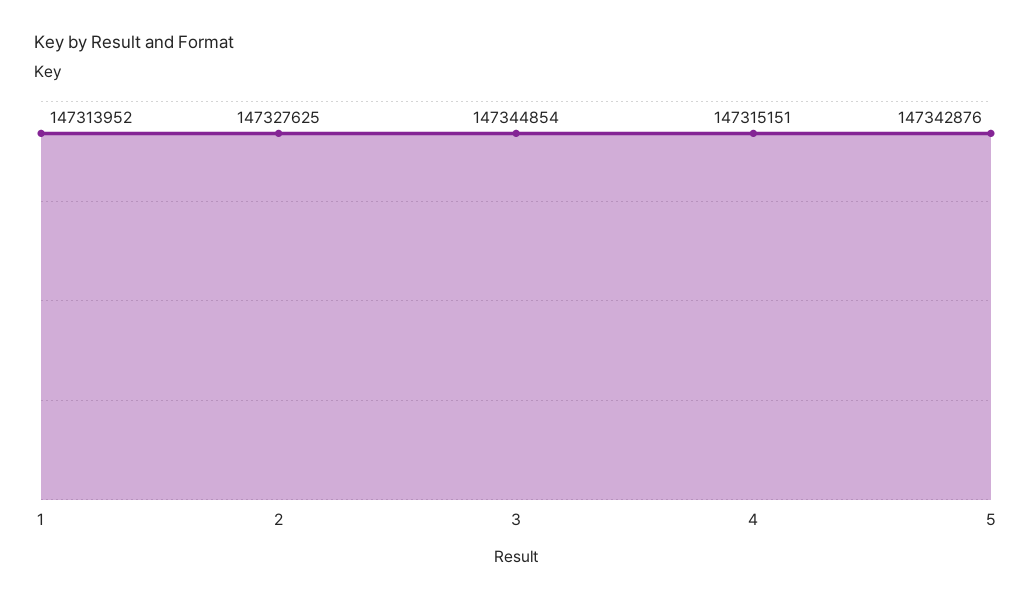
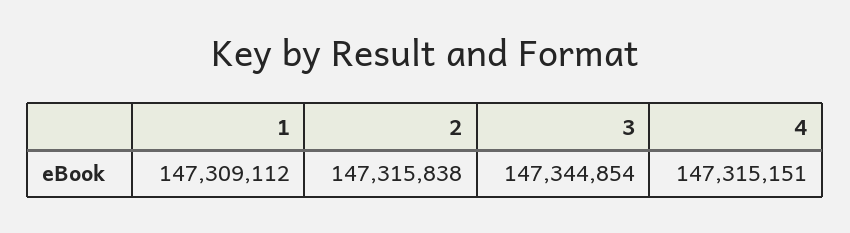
1: 147313952 -> 147309112
2: 147327625 -> 147315838
5: 147342876 -> none

